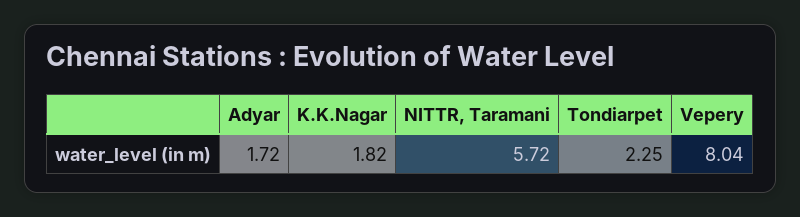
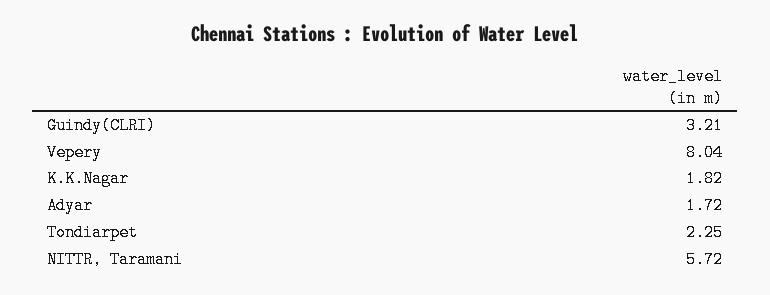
Guindy(CLRI): none -> 3.21

